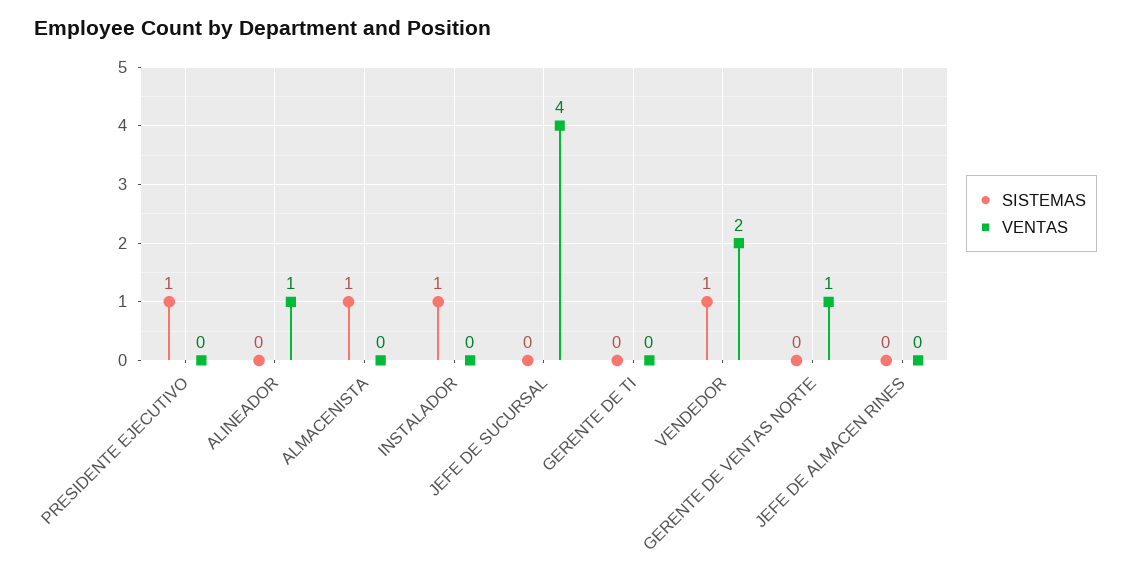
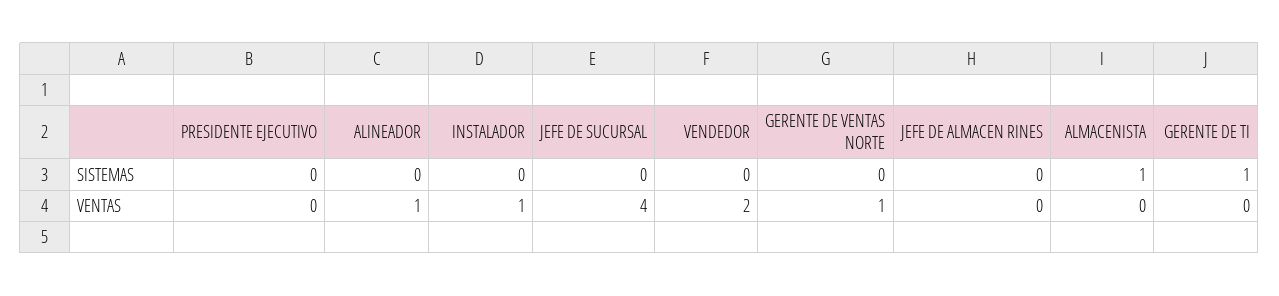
SISTEMAS, PRESIDENTE EJECUTIVO: 1 -> 0
SISTEMAS, INSTALADOR: 1 -> 0
VENTAS, INSTALADOR: 0 -> 1
SISTEMAS, GERENTE DE TI: 0 -> 1
SISTEMAS, VENDEDOR: 1 -> 0

